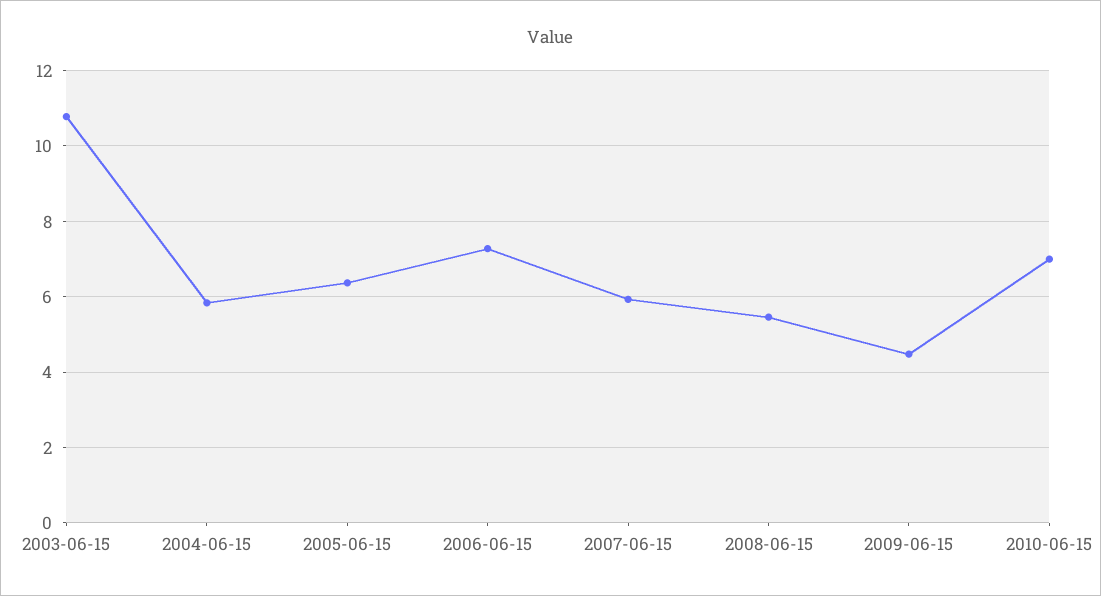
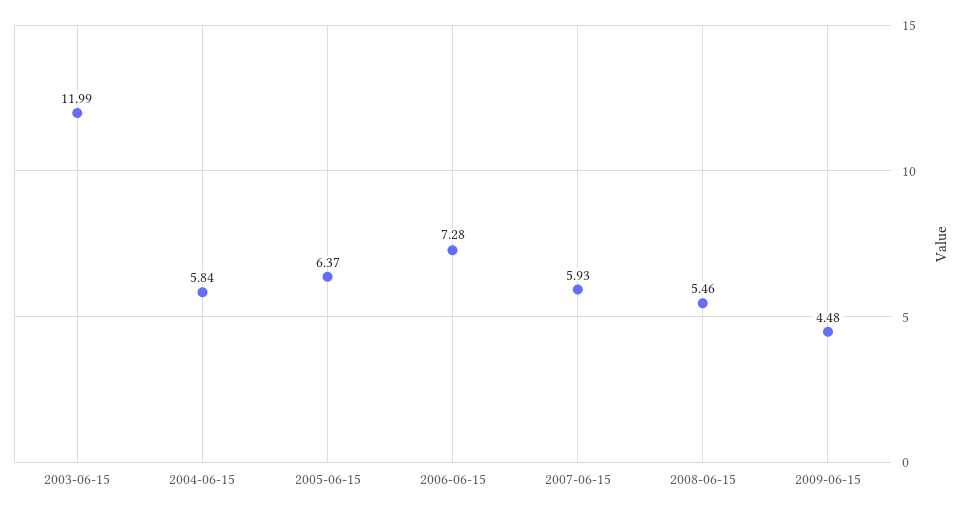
2003-06-15: 10.8 -> 11.99
2010-06-15: 7 -> none

